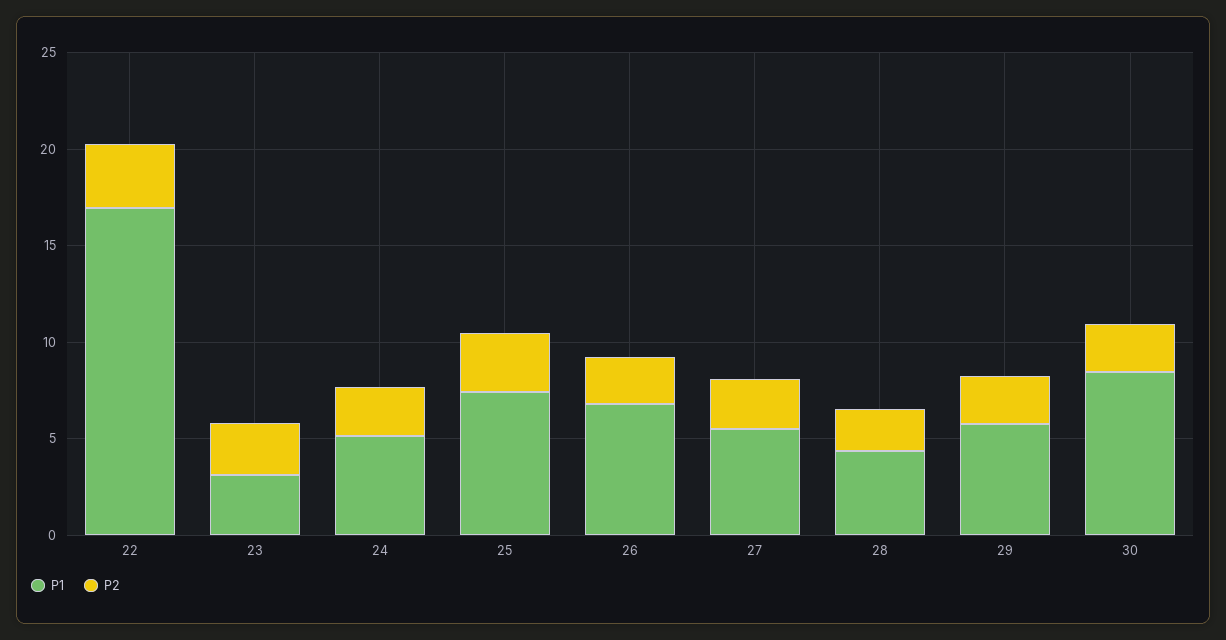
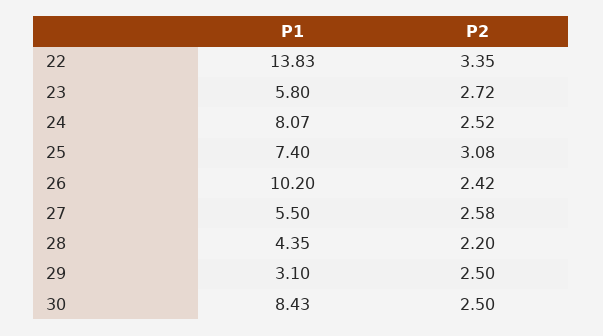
P1, 22: 17 -> 13.83
P1, 23: 3 -> 5.8
P1, 24: 5 -> 8.07
P1, 26: 7 -> 10.2
P1, 29: 6 -> 3.1

